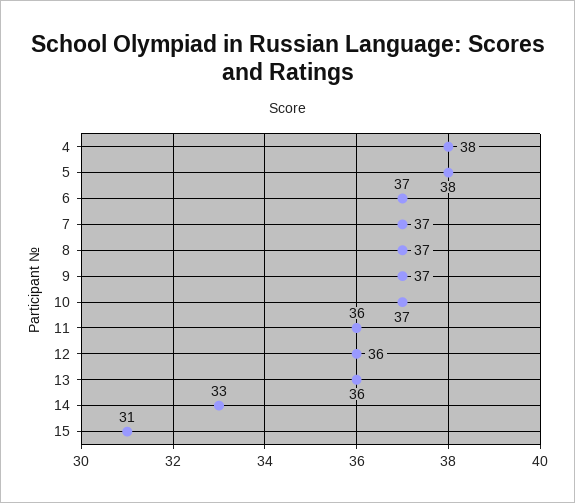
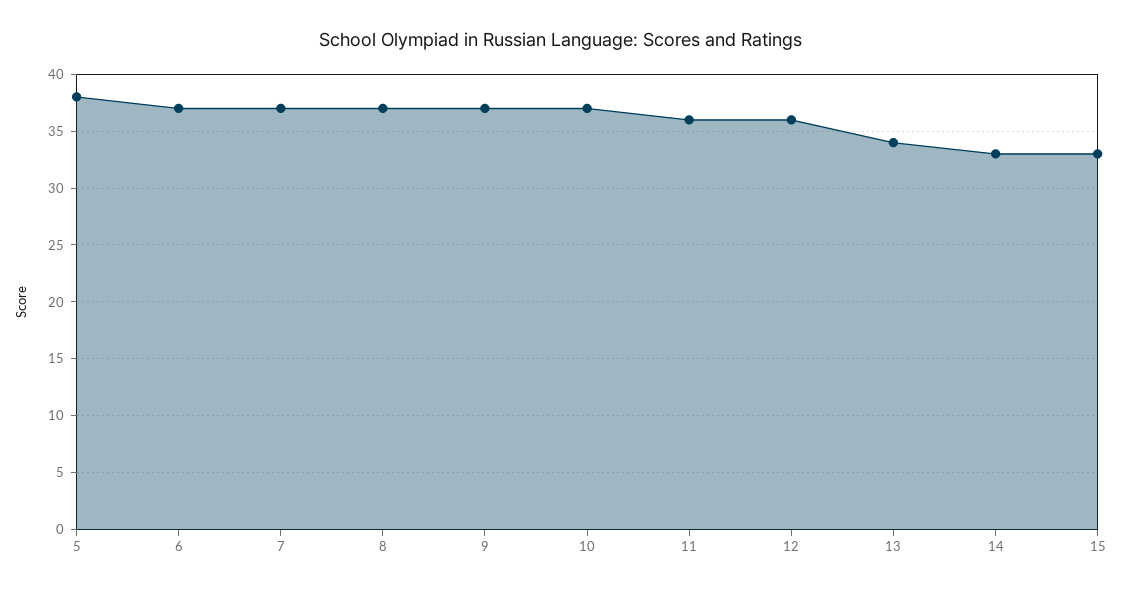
4: 38 -> none
13: 36 -> 34
15: 31 -> 33

